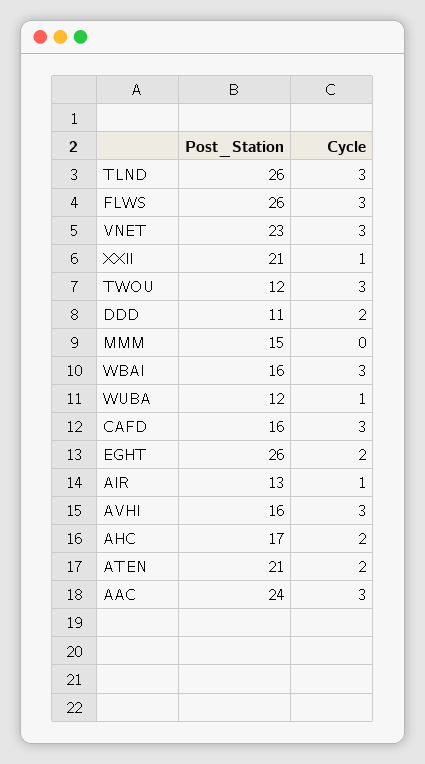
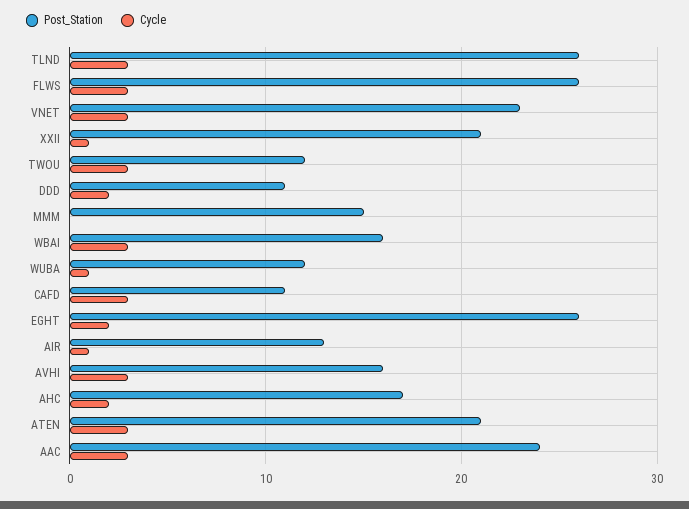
Post_Station, CAFD: 16 -> 11
Cycle, ATEN: 2 -> 3

